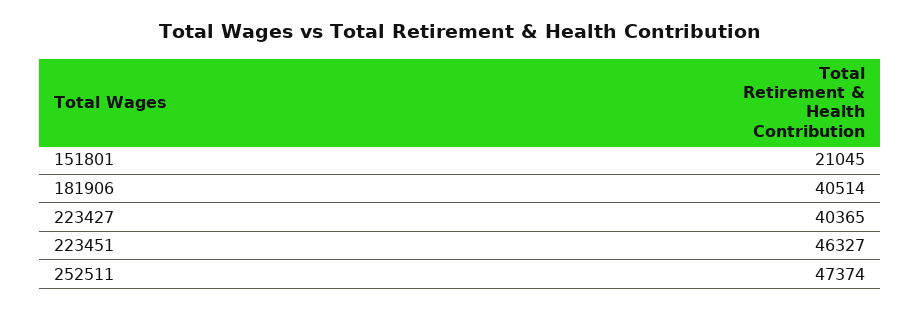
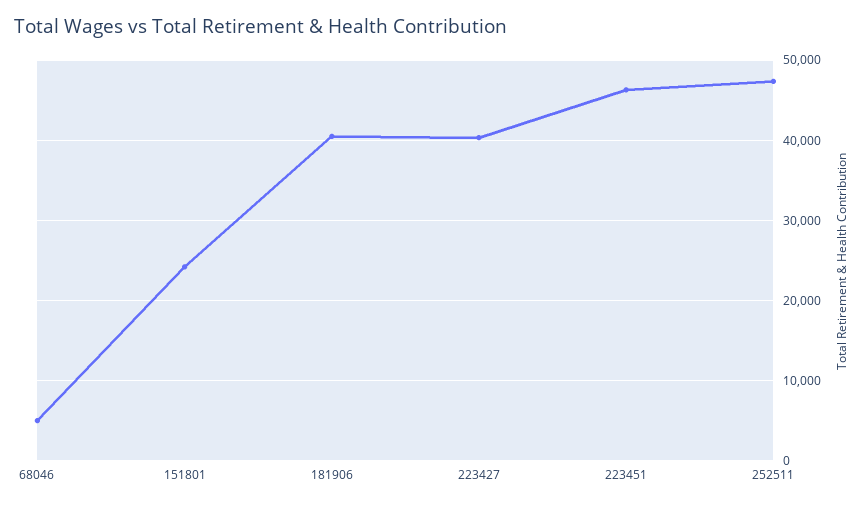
151801: 21045 -> 24000
68046: none -> 5000

